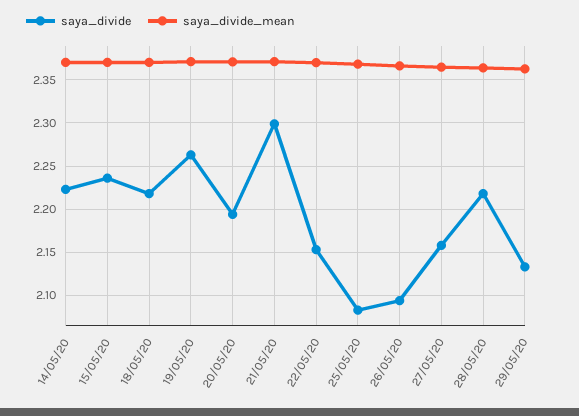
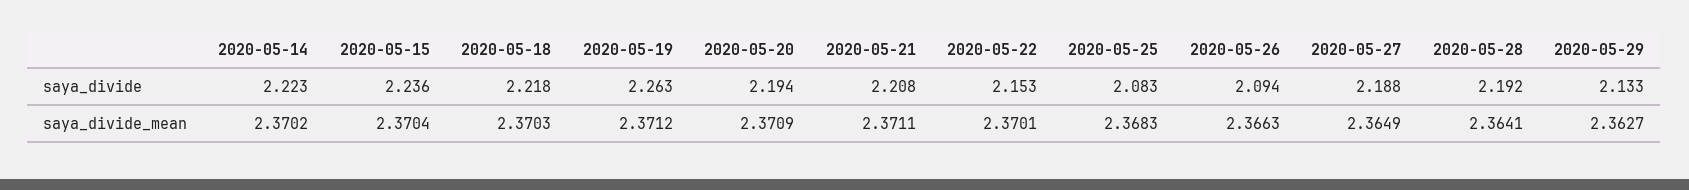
saya_divide, 21/05/20: 2.3 -> 2.208
saya_divide, 27/05/20: 2.16 -> 2.188
saya_divide, 28/05/20: 2.22 -> 2.192

